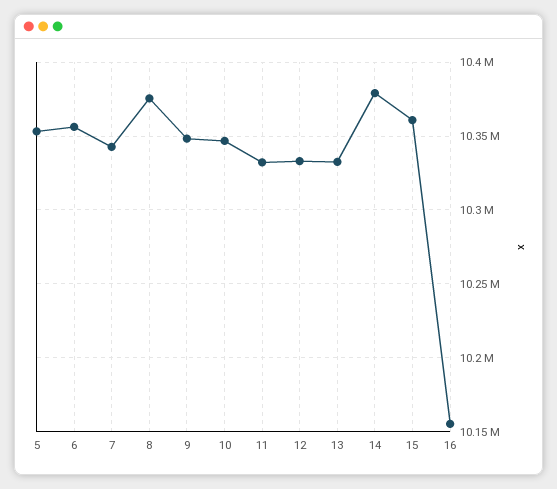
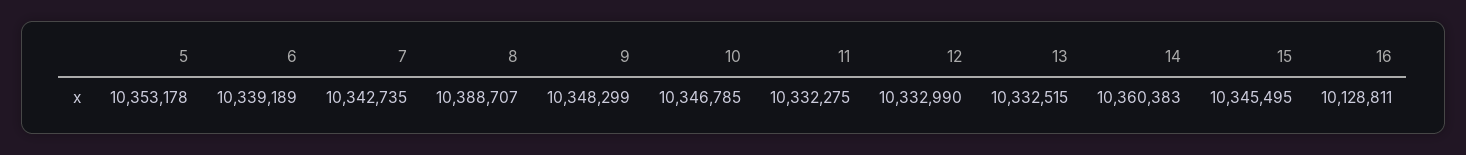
6: 10355000 -> 10339189
8: 10375000 -> 10388707
14: 10380000 -> 10360383
15: 10360000 -> 10345495
16: 10155000 -> 10128811

